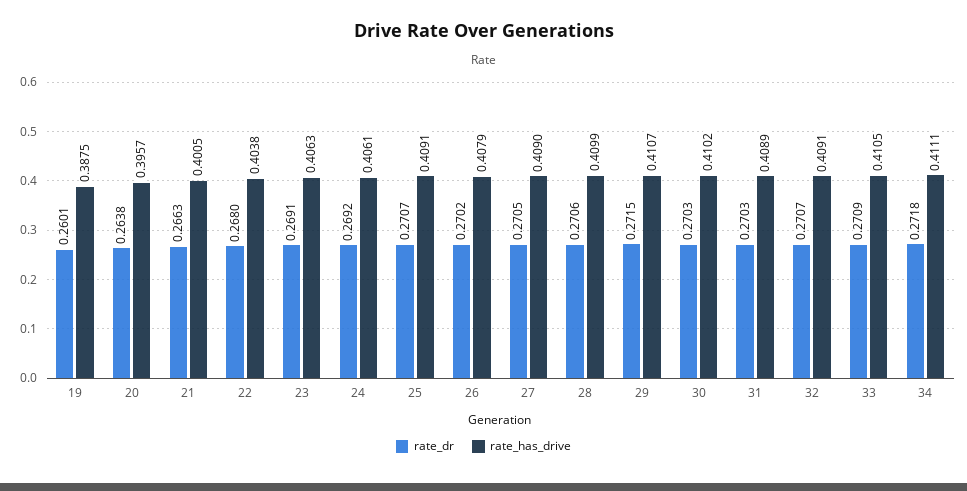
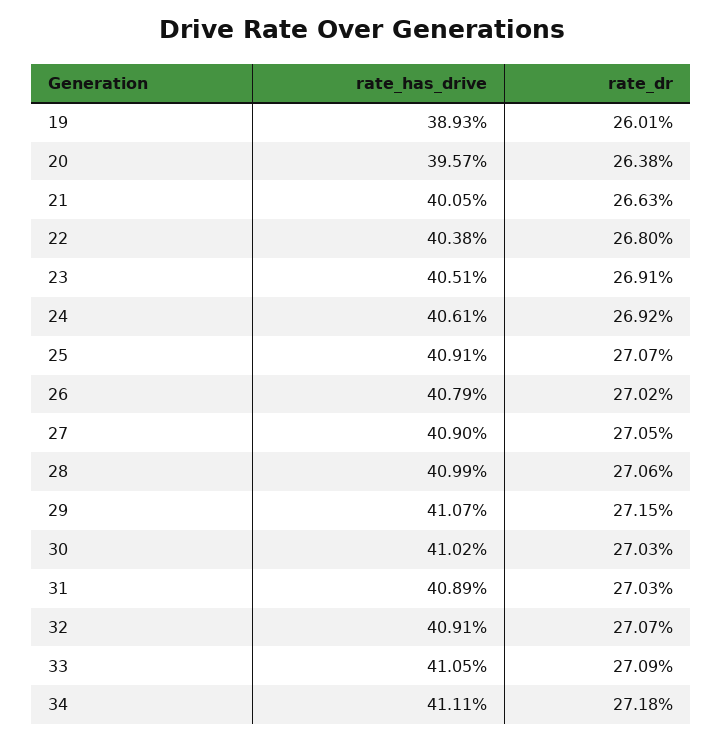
rate_has_drive, 19: 0.3875 -> 0.3893
rate_has_drive, 23: 0.4063 -> 0.4051

